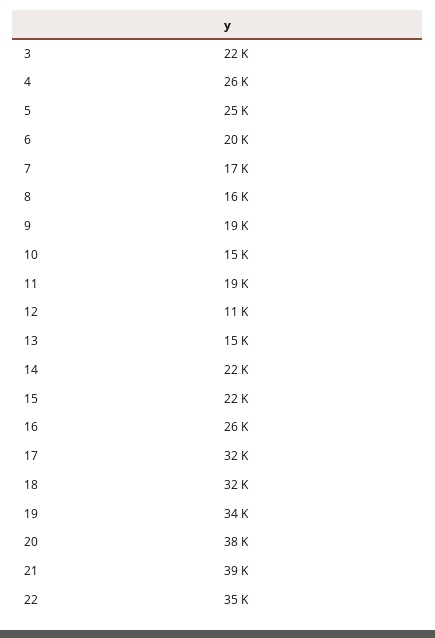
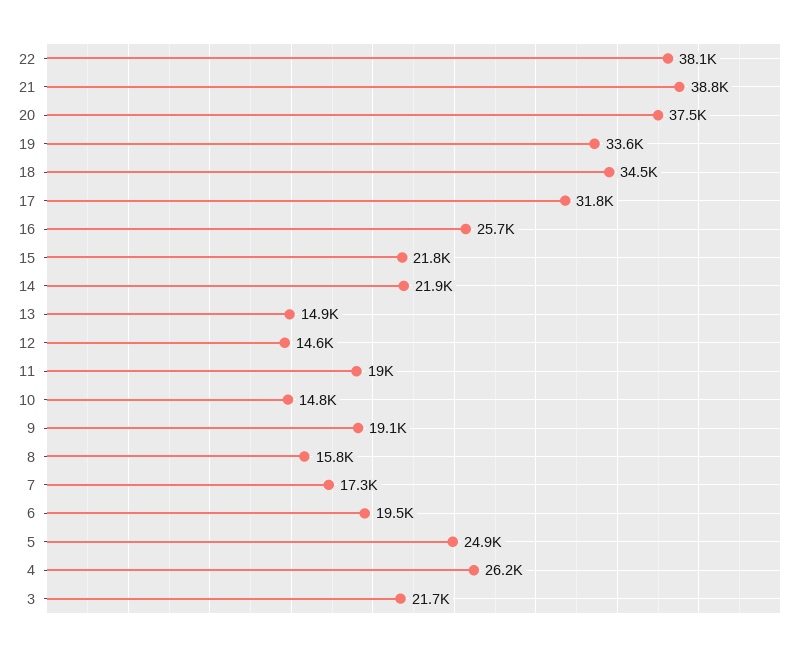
12: 11000 -> 14600
18: 32000 -> 34500
22: 35000 -> 38100

